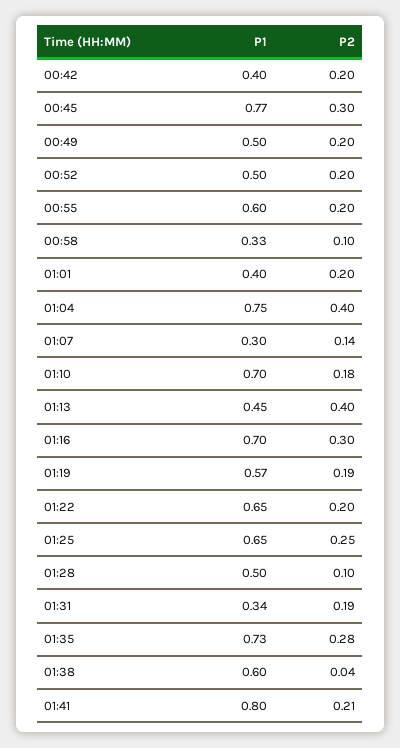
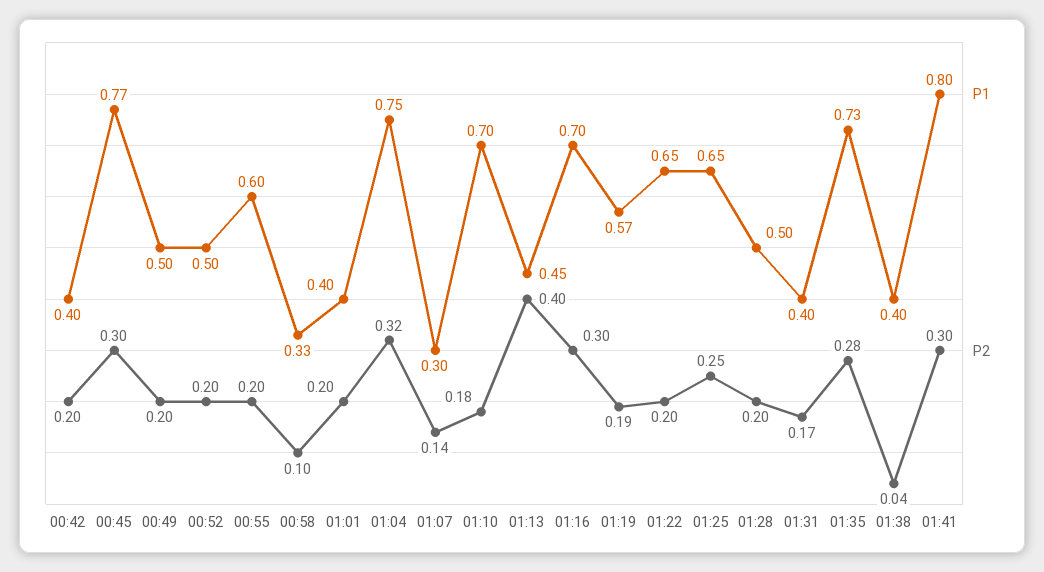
P2, 01:04: 0.4 -> 0.32
P2, 01:28: 0.1 -> 0.2
P1, 01:31: 0.34 -> 0.4
P2, 01:31: 0.19 -> 0.17
P1, 01:38: 0.6 -> 0.4
P2, 01:41: 0.21 -> 0.3

